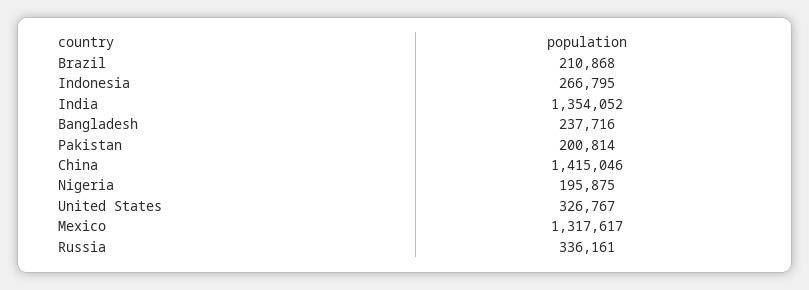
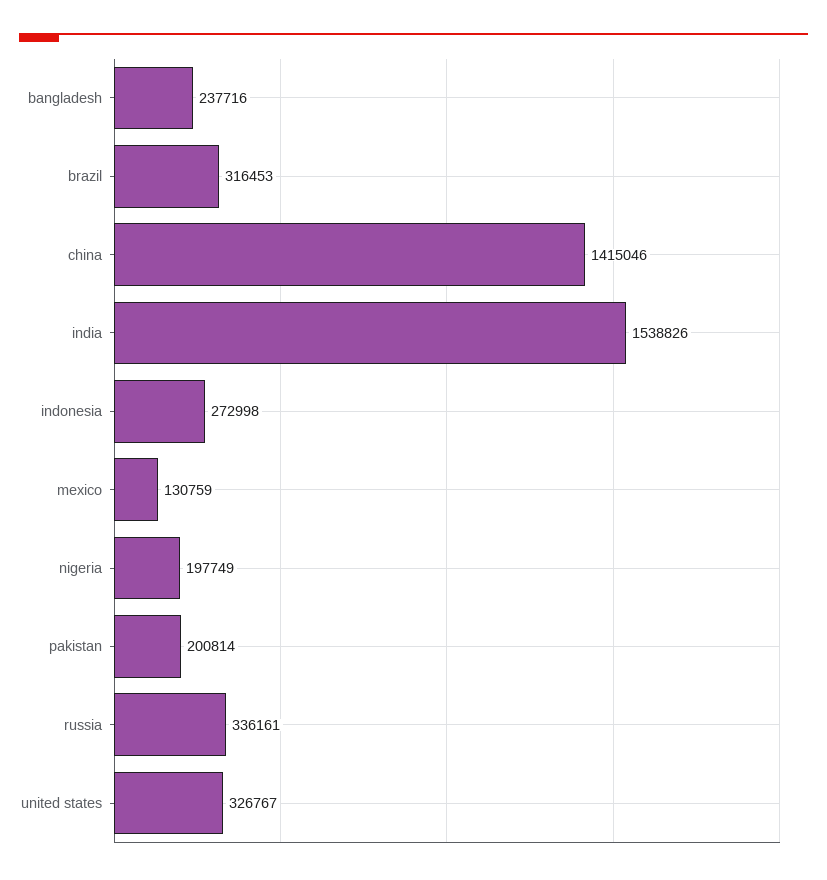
Brazil: 210868 -> 316453
Indonesia: 266795 -> 272998
India: 1354052 -> 1538826
Nigeria: 195875 -> 197749
Mexico: 1317617 -> 130759

